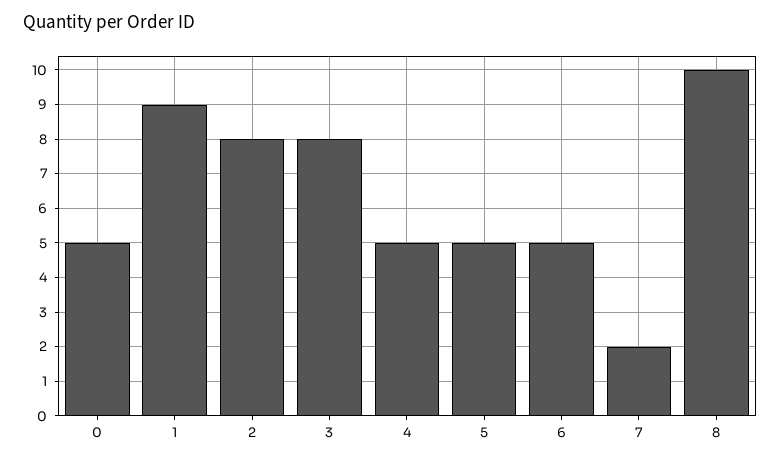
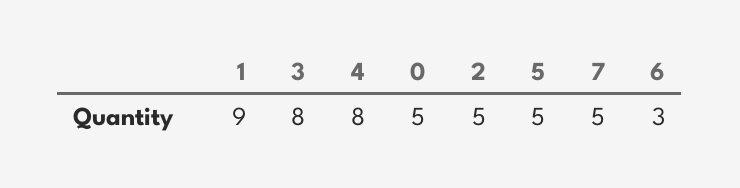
2: 8 -> 5
4: 5 -> 8
6: 5 -> 3
7: 2 -> 5
8: 10 -> none

